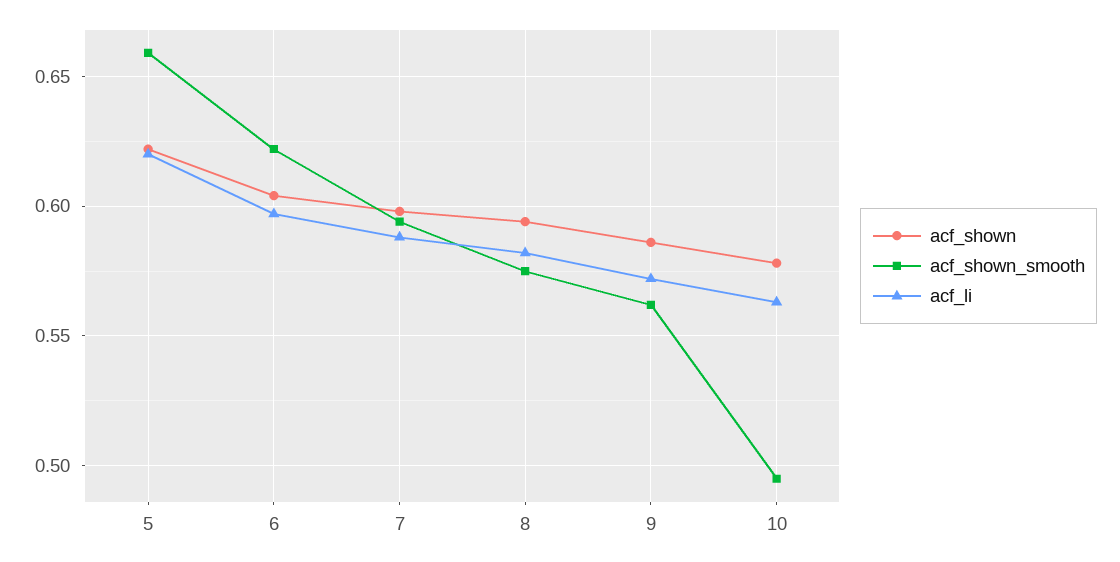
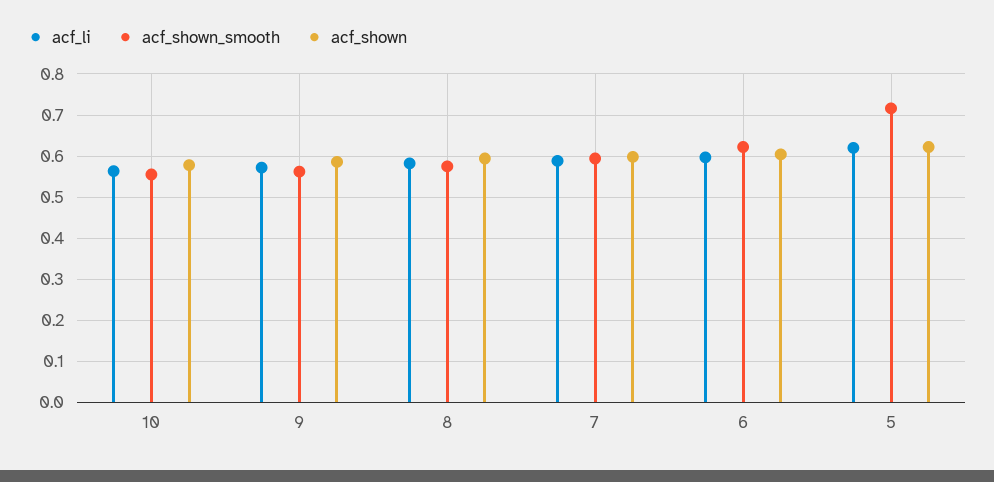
acf_shown_smooth, 5: 0.66 -> 0.72
acf_shown_smooth, 10: 0.495 -> 0.56

